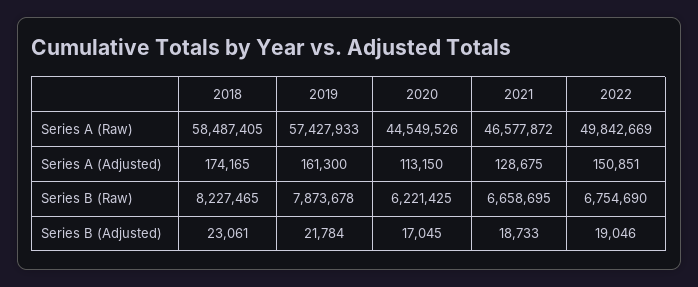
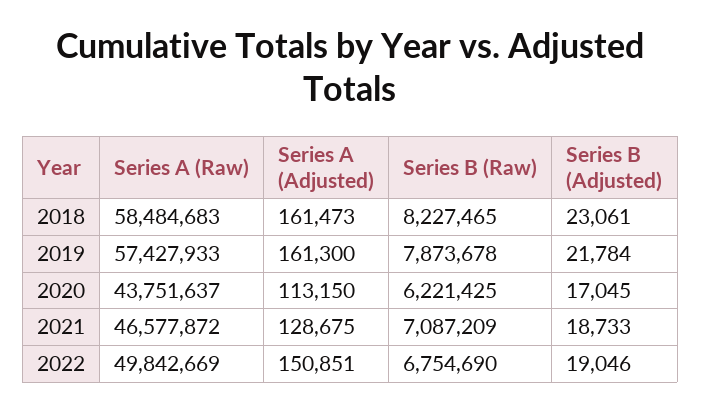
2018, Series A (Raw): 58487405 -> 58484683
2020, Series A (Raw): 44549526 -> 43751637
2018, Series A (Adjusted): 174165 -> 161473
2021, Series B (Raw): 6658695 -> 7087209

